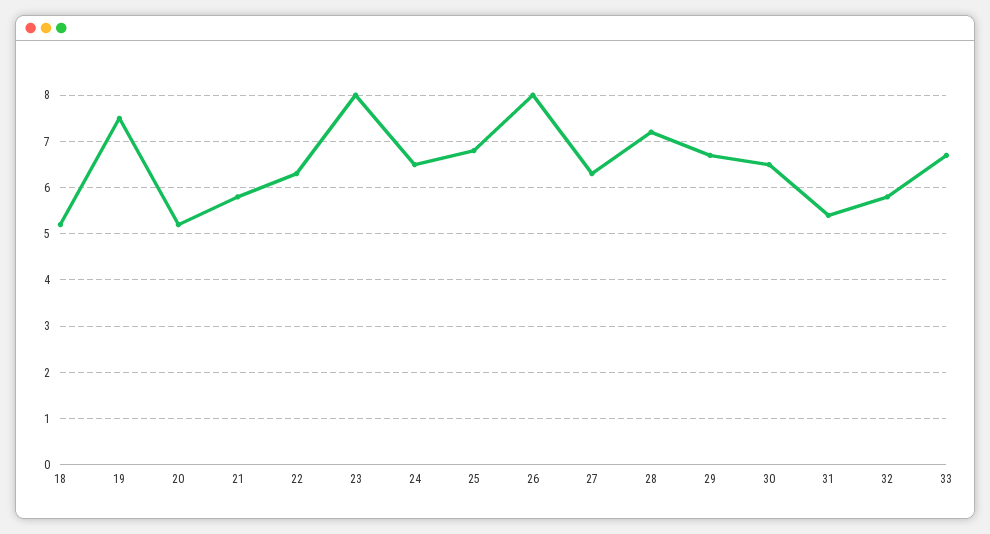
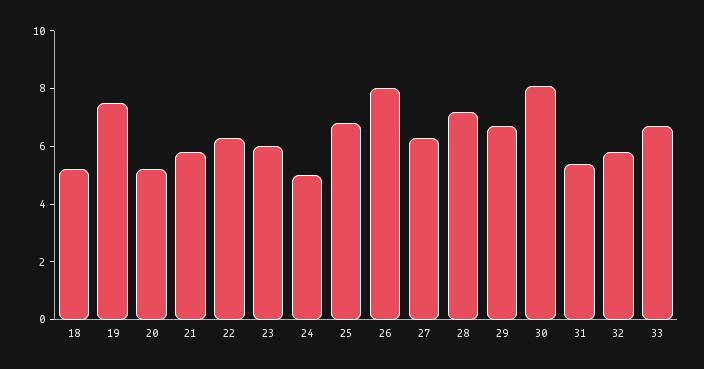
23: 8 -> 6
24: 6.5 -> 5
30: 6.5 -> 8

